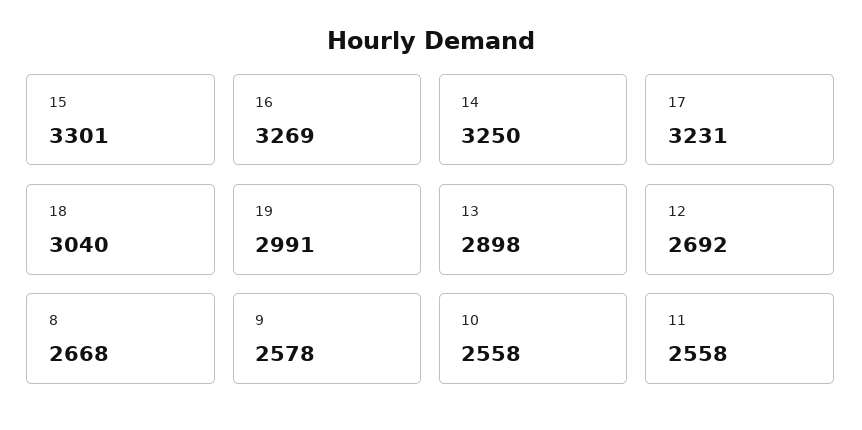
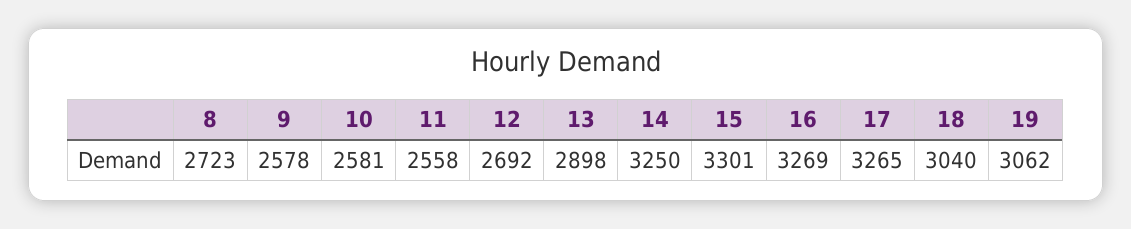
17: 3231 -> 3265
19: 2991 -> 3062
8: 2668 -> 2723
10: 2558 -> 2581

